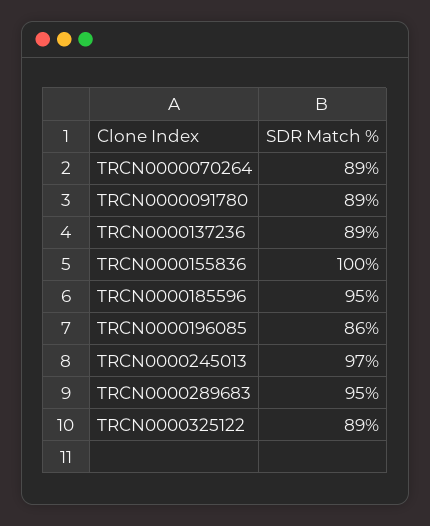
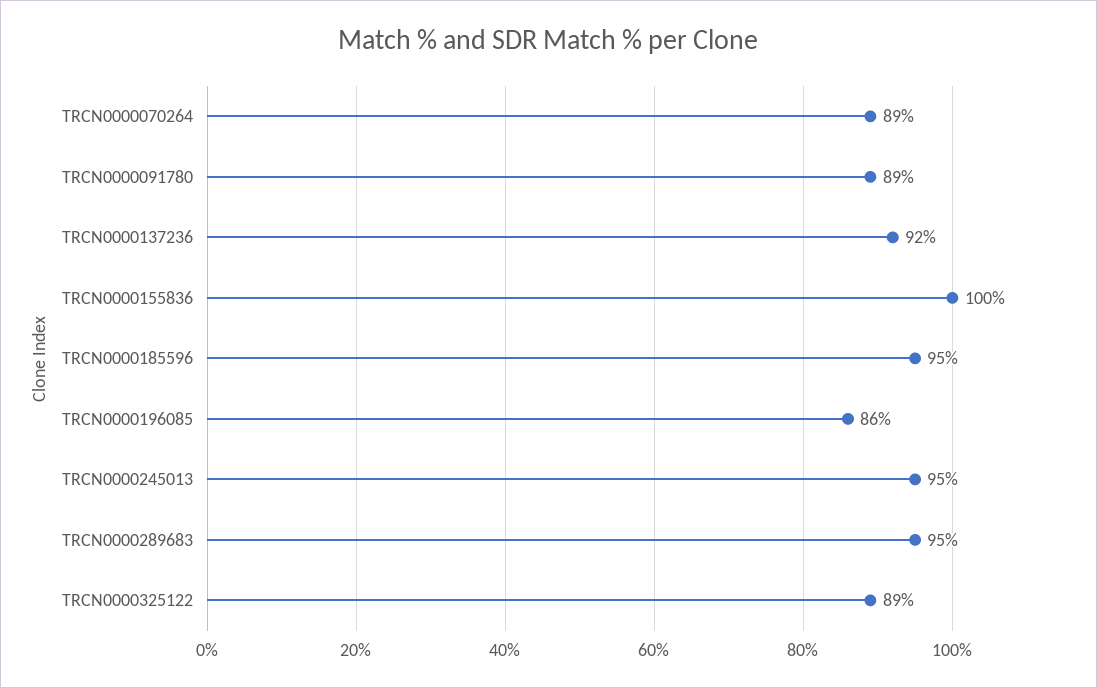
TRCN0000137236: 89 -> 92
TRCN0000245013: 97 -> 95

